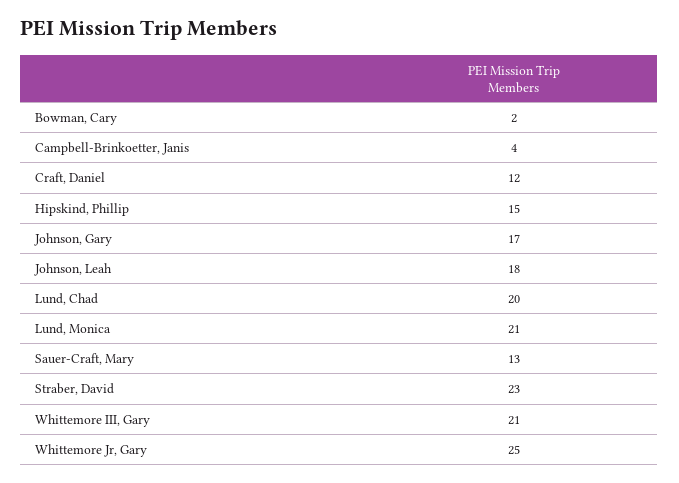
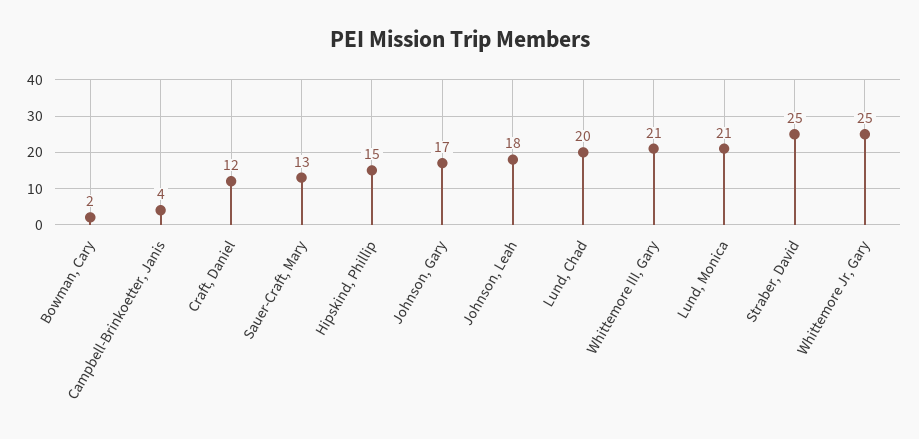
Straber, David: 23 -> 25

